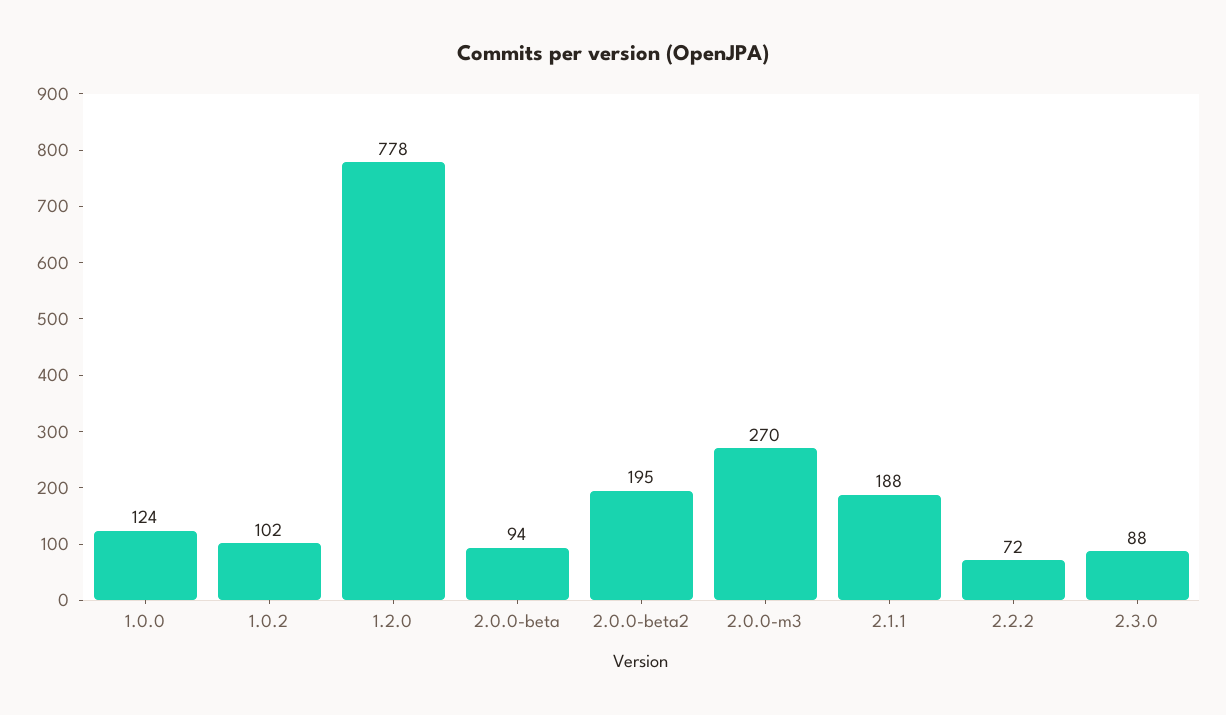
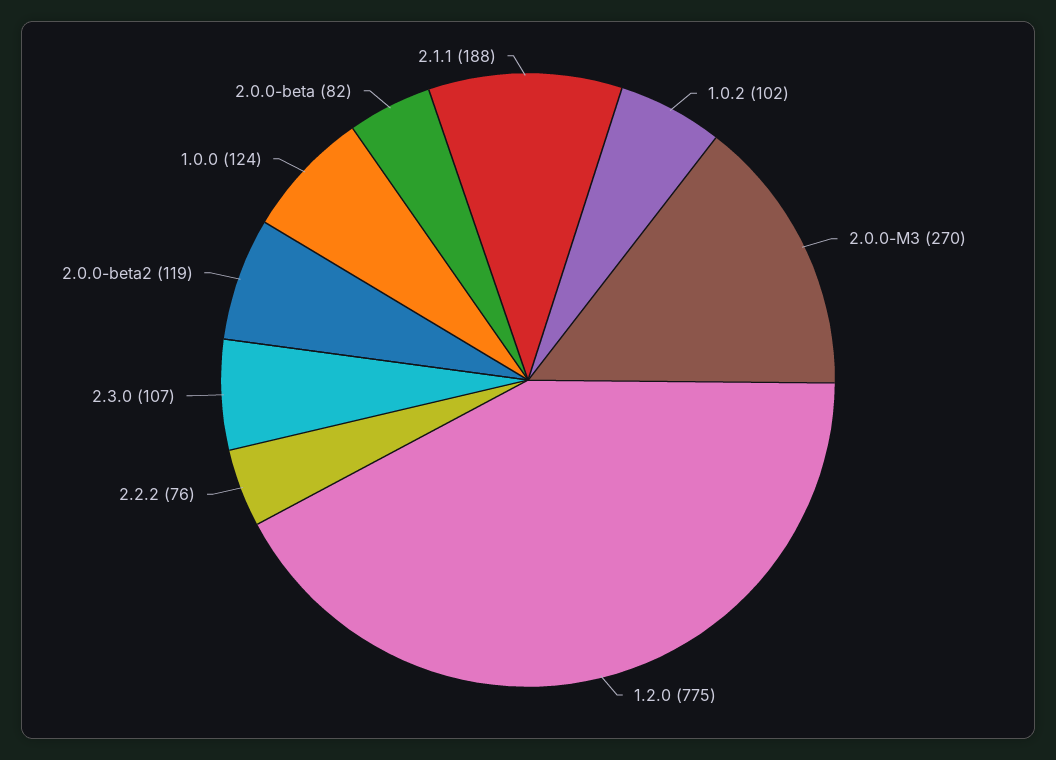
1.2.0: 778 -> 775
2.0.0-beta: 94 -> 82
2.0.0-beta2: 195 -> 119
2.2.2: 72 -> 76
2.3.0: 88 -> 107

